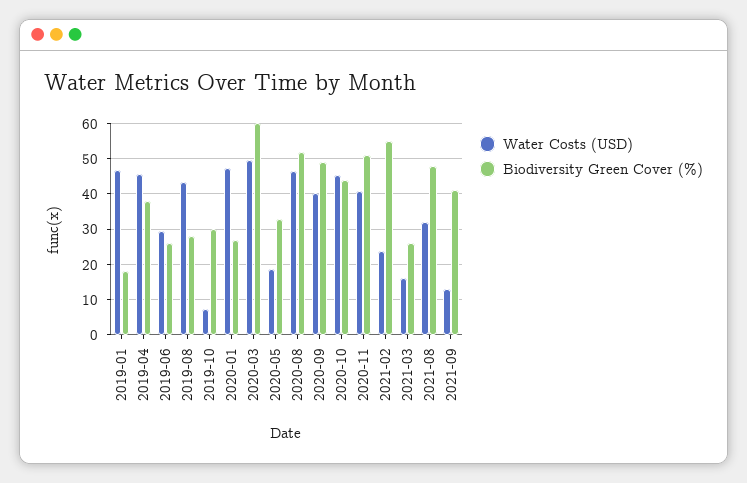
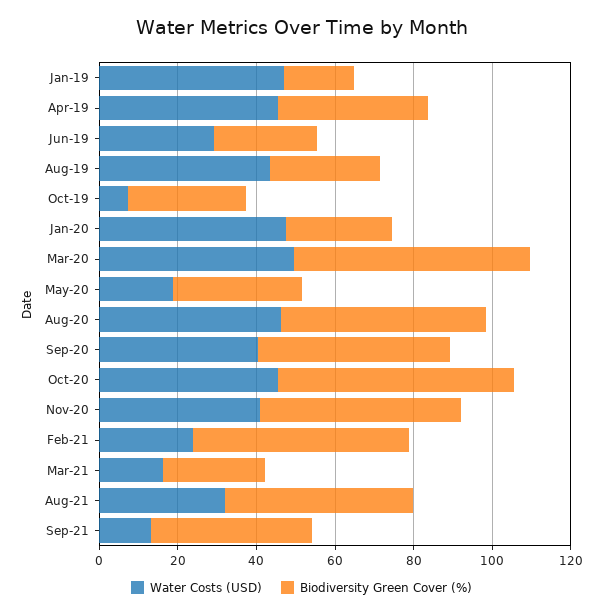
Biodiversity Green Cover (%), 2020-10: 44 -> 60

